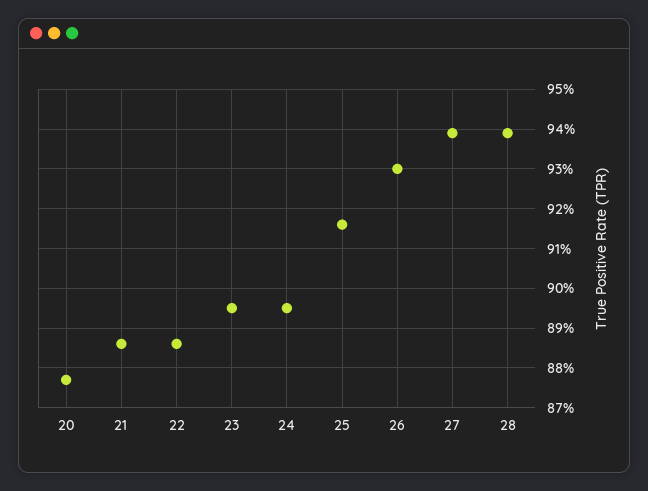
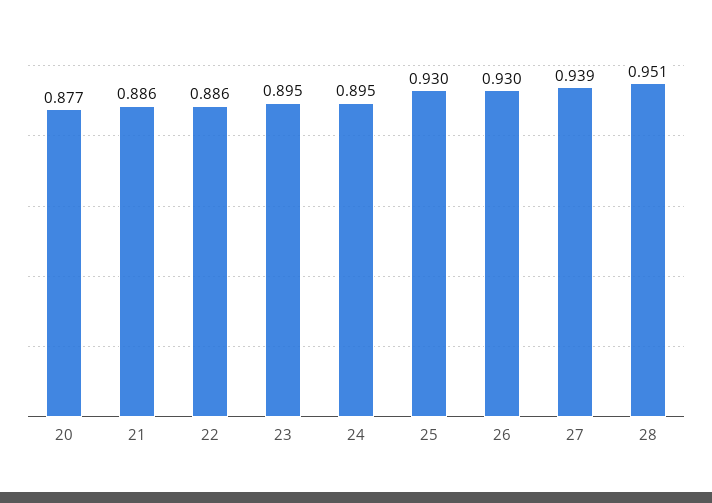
25: 0.915 -> 0.93
28: 0.94 -> 0.951

